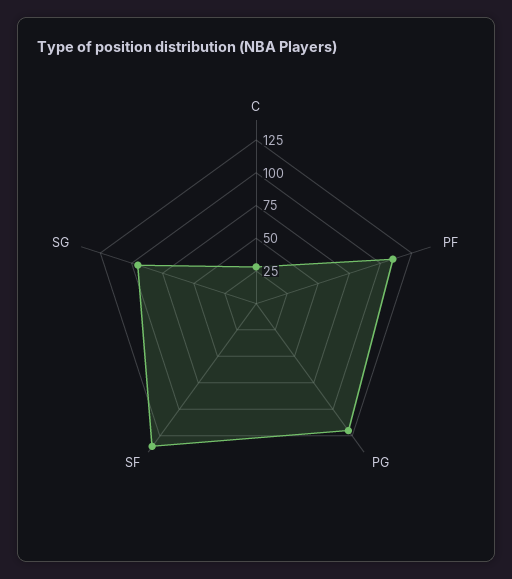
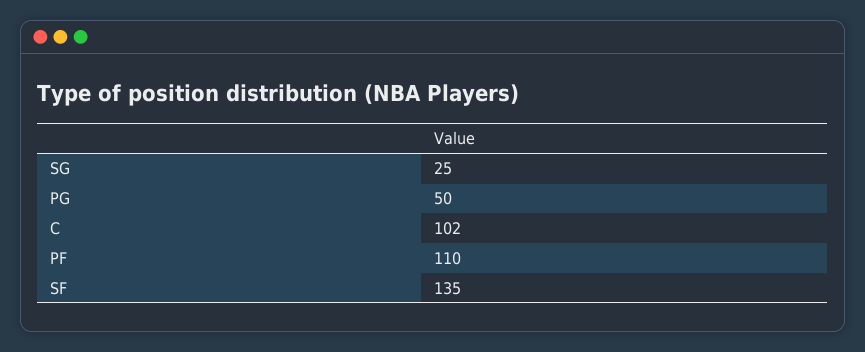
C: 25 -> 102
PG: 125 -> 50
SG: 100 -> 25

